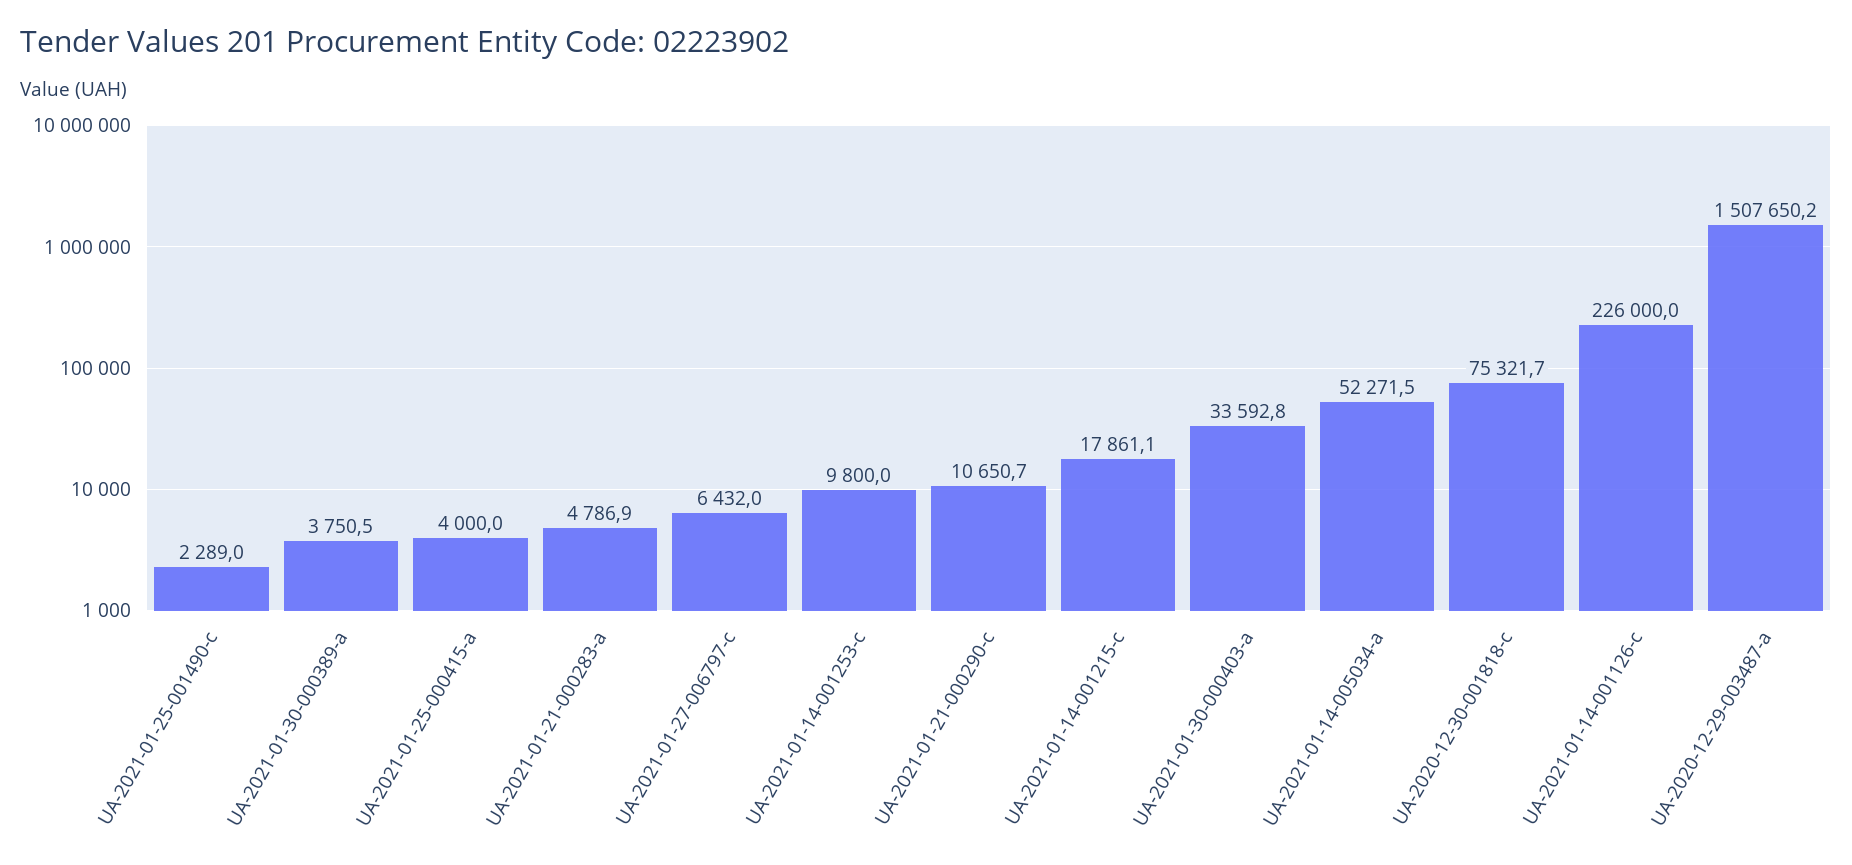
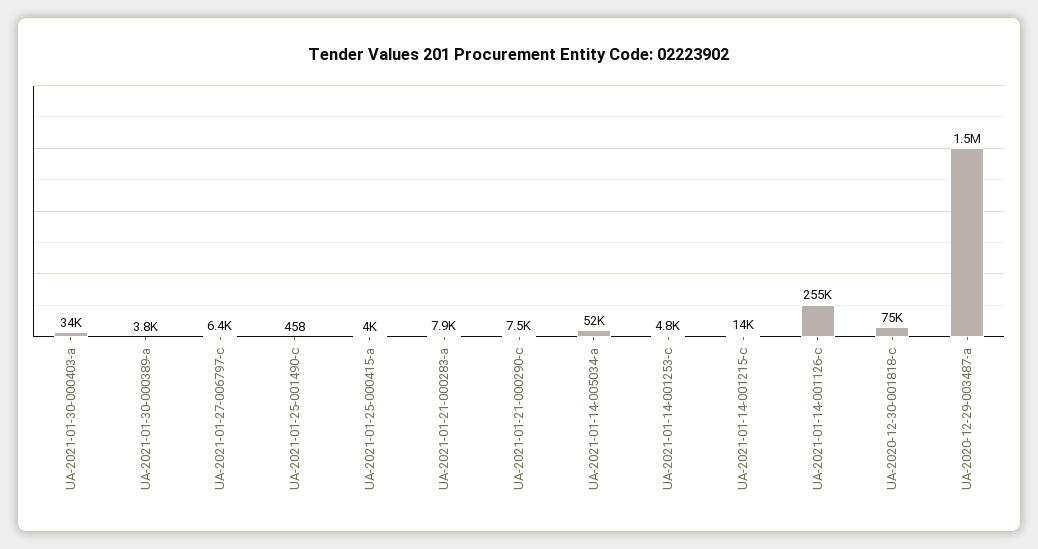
UA-2021-01-25-001490-c: 2289 -> 458
UA-2021-01-21-000283-a: 4786.9 -> 7900
UA-2021-01-14-001253-c: 9800 -> 4800
UA-2021-01-21-000290-c: 10650.7 -> 7500
UA-2021-01-14-001215-c: 17861.1 -> 14000
UA-2021-01-14-001126-c: 226000 -> 255000

